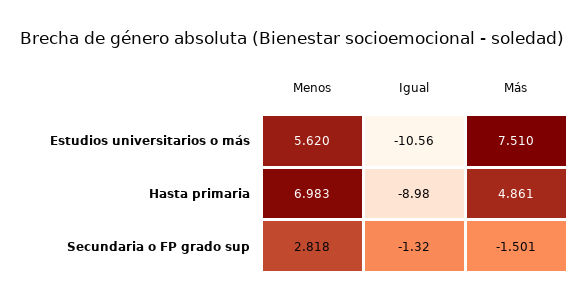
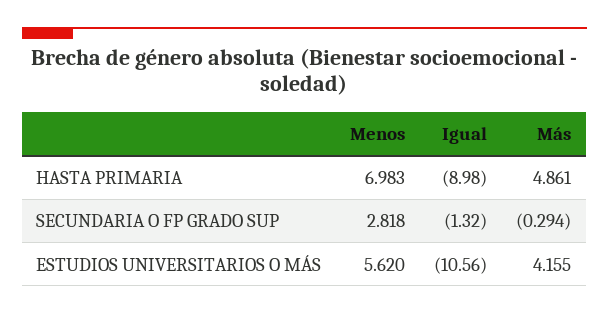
Más, Estudios universitarios o más: 7.51 -> 4.155
Más, Secundaria o FP grado sup: -1.501 -> -0.294

